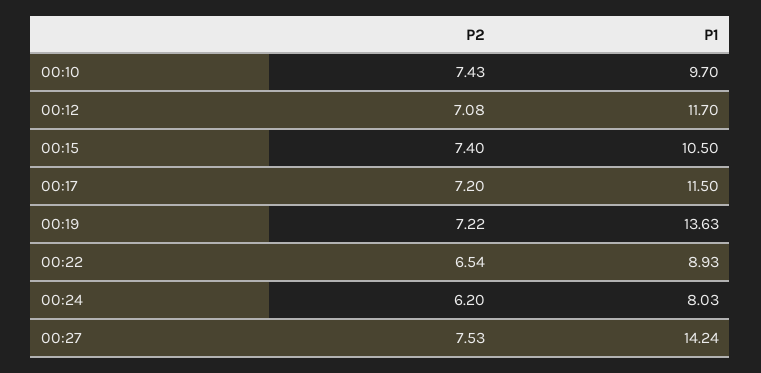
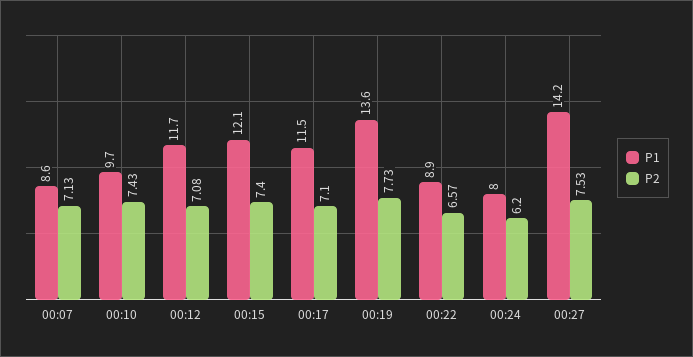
P1, 00:15: 10.5 -> 12.1
P2, 00:17: 7.2 -> 7.1
P2, 00:19: 7.22 -> 7.73
P2, 00:22: 6.54 -> 6.57
P1, 00:07: none -> 8.6
P2, 00:07: none -> 7.13

